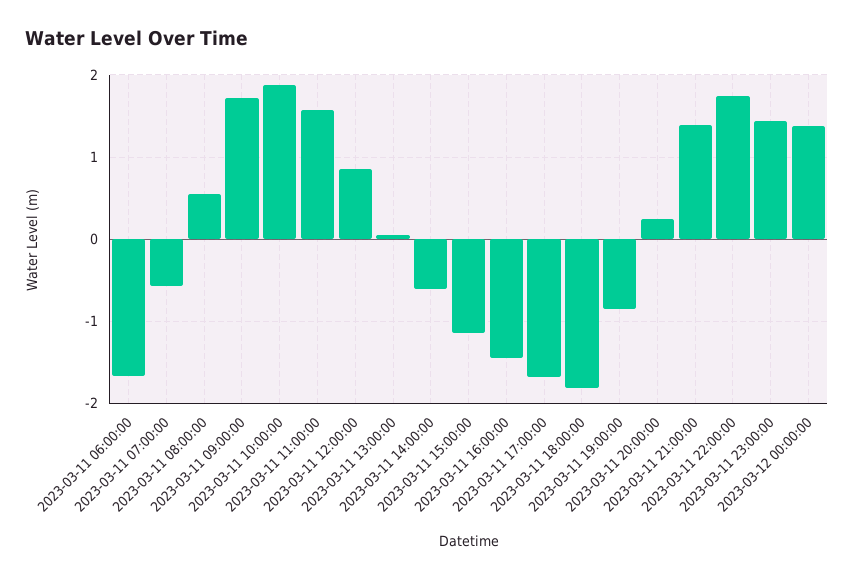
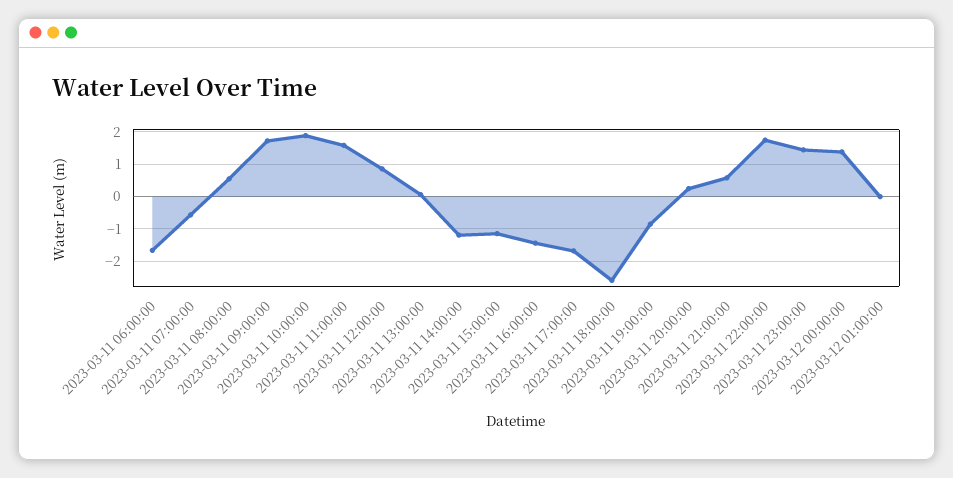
2023-03-11 14:00:00: -0.6 -> -1.2
2023-03-11 18:00:00: -1.8 -> -2.6
2023-03-11 21:00:00: 1.4 -> 0.6
2023-03-12 01:00:00: none -> 0

